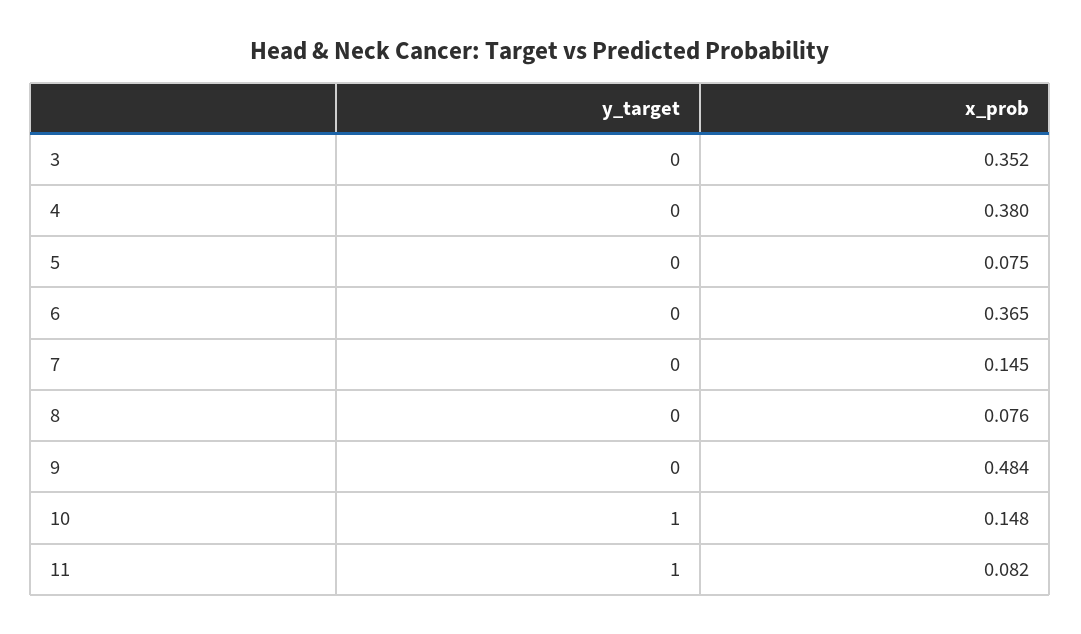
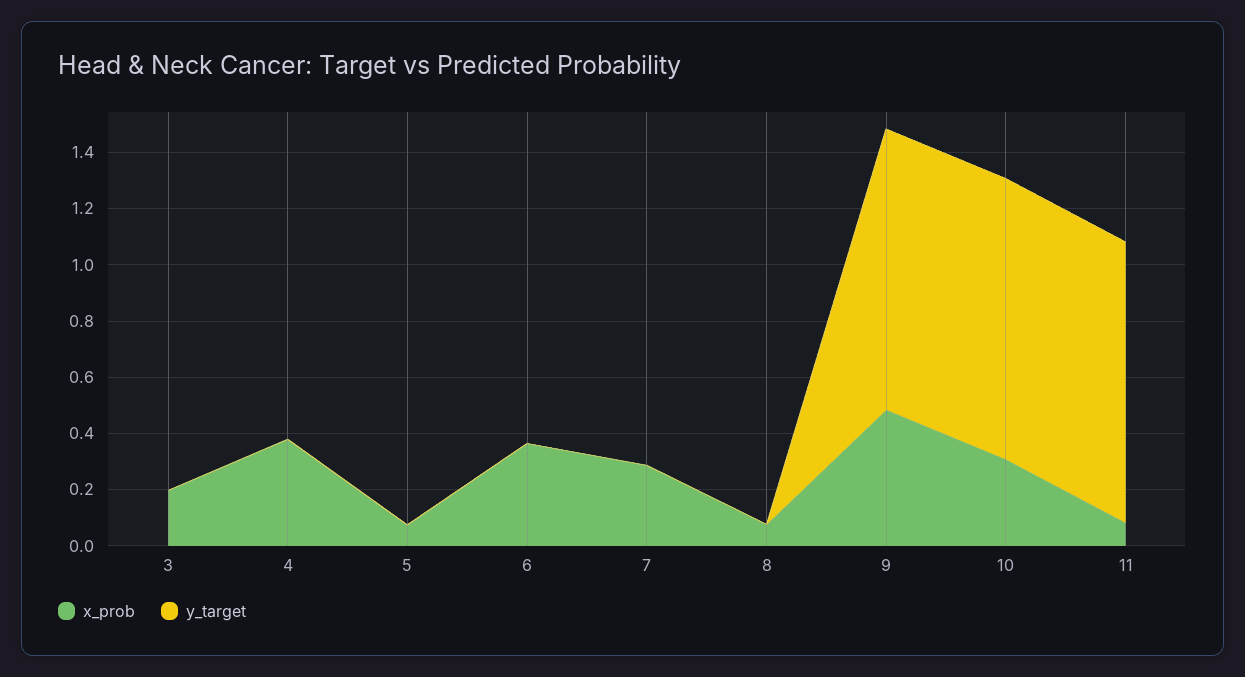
x_prob, 3: 0.352 -> 0.2
x_prob, 7: 0.145 -> 0.3
y_target, 9: 0 -> 1
x_prob, 10: 0.148 -> 0.3

